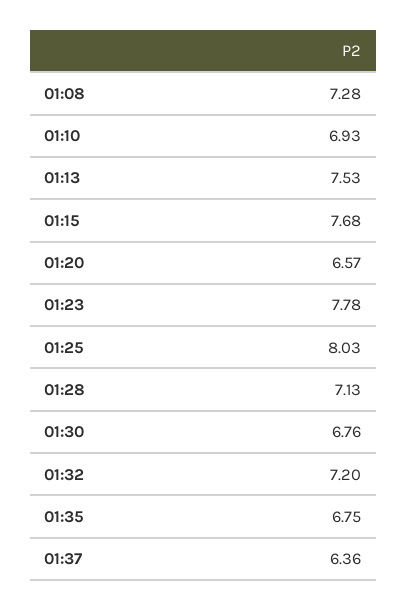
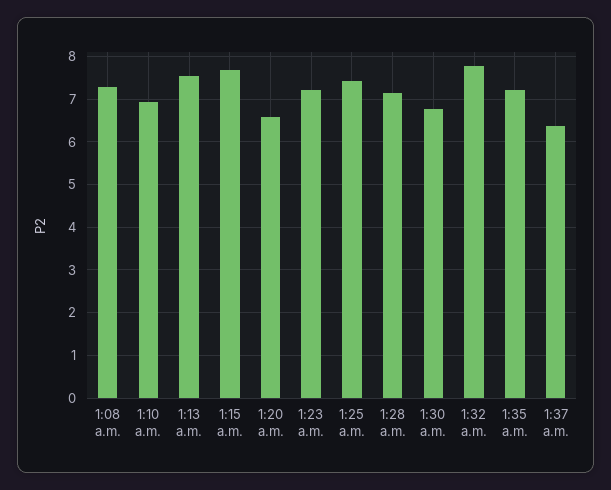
01:23: 7.78 -> 7.2
01:25: 8.03 -> 7.4
01:32: 7.2 -> 7.8
01:35: 6.75 -> 7.2

